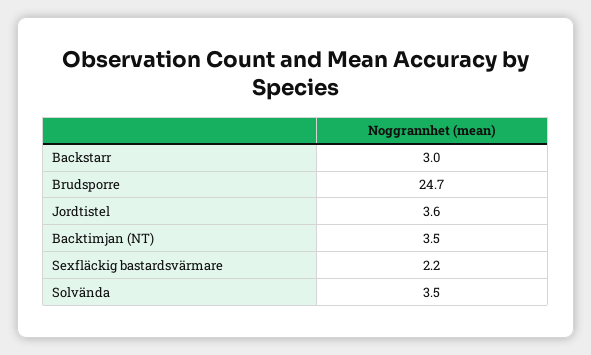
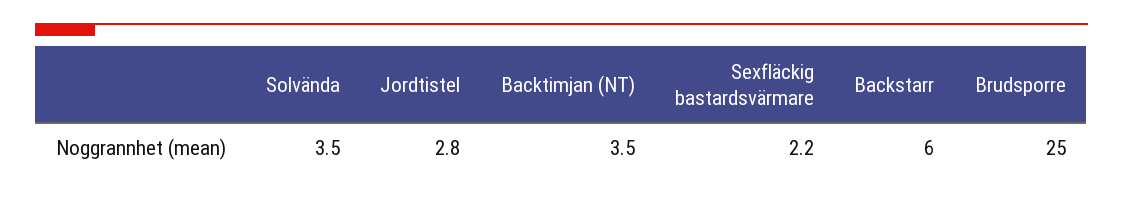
Backstarr: 3 -> 6
Brudsporre: 24.7 -> 25
Jordtistel: 3.6 -> 2.8

